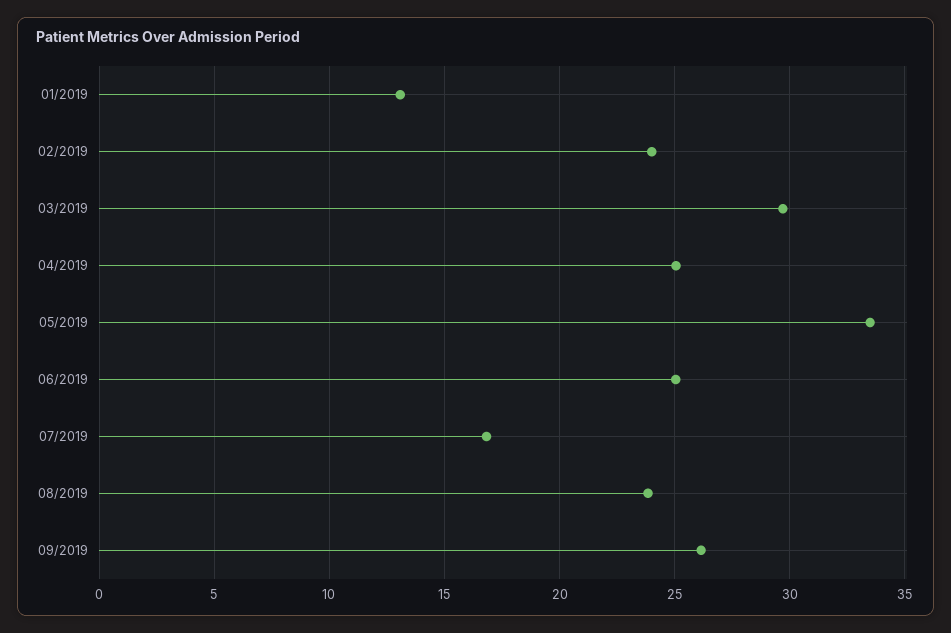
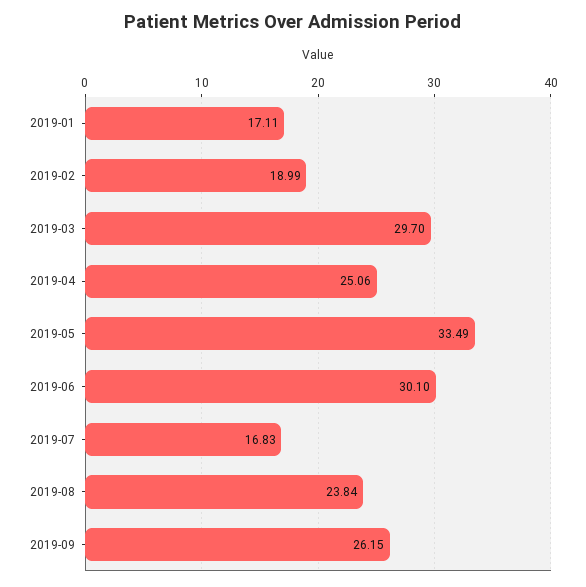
01/2019: 13 -> 17.11
02/2019: 24 -> 18.99
06/2019: 25 -> 30.1

